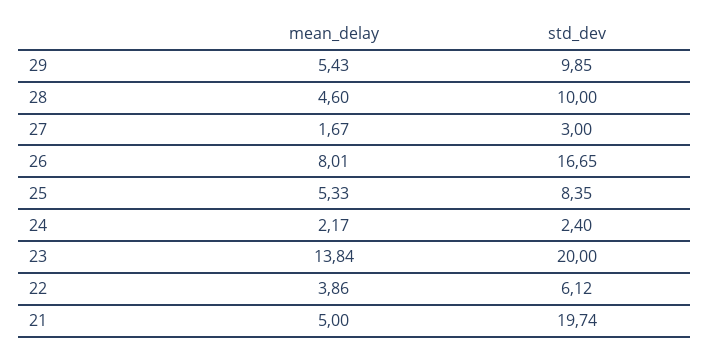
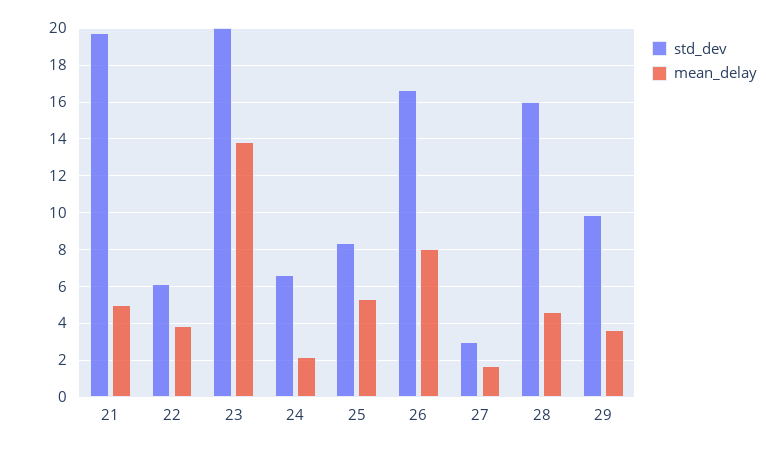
mean_delay, 29: 5.43 -> 3.5
std_dev, 28: 10 -> 16
std_dev, 24: 2.4 -> 6.5

